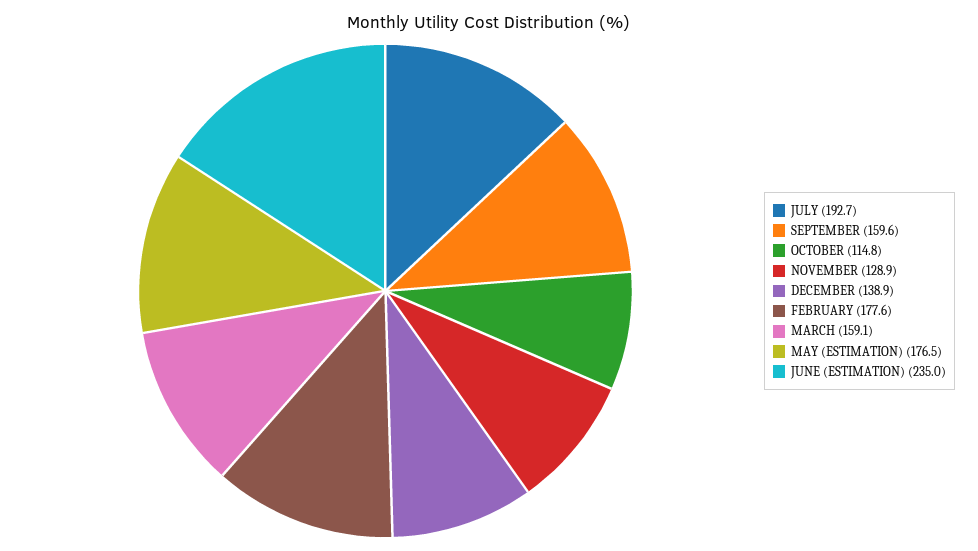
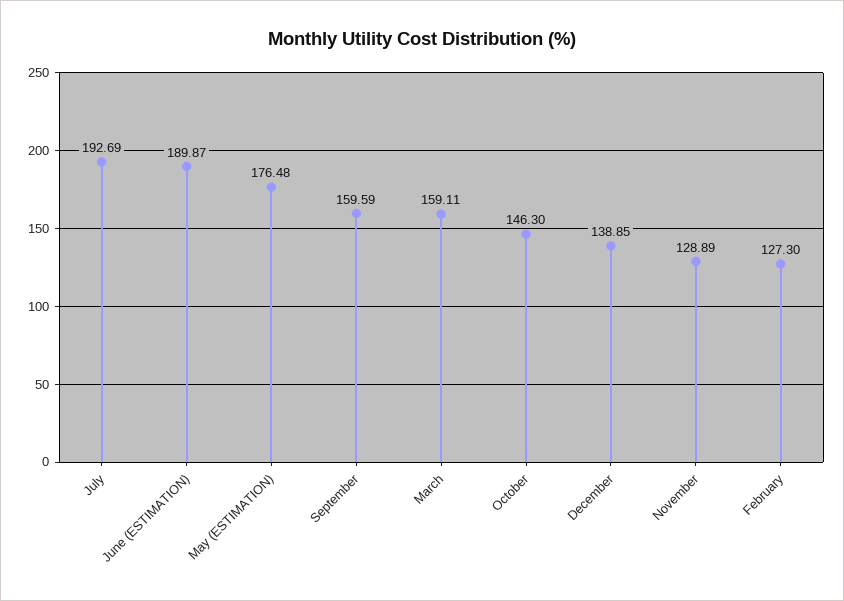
OCTOBER: 114.8 -> 146.3
FEBRUARY: 177.6 -> 127.3
JUNE (ESTIMATION): 235 -> 189.87

